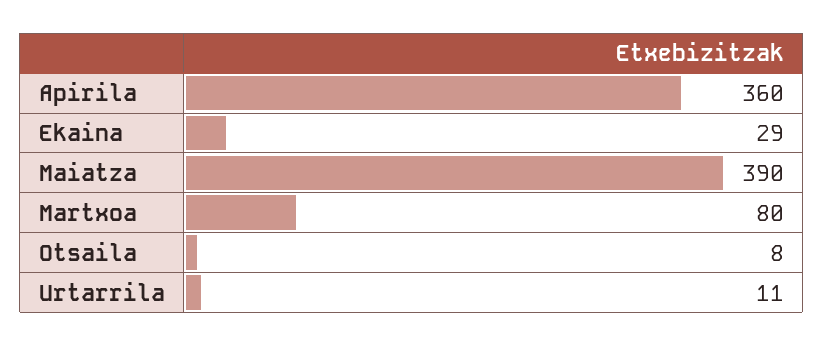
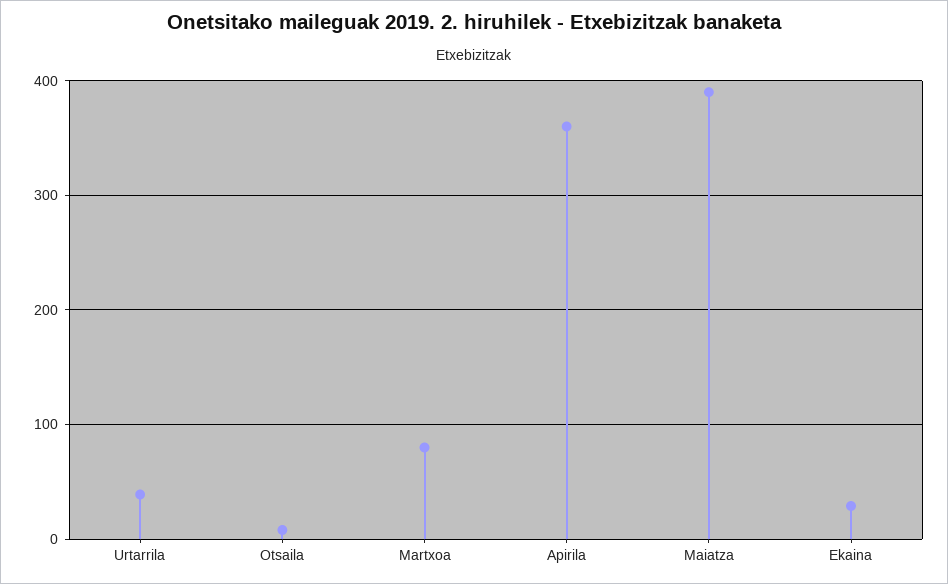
Urtarrila: 11 -> 40

